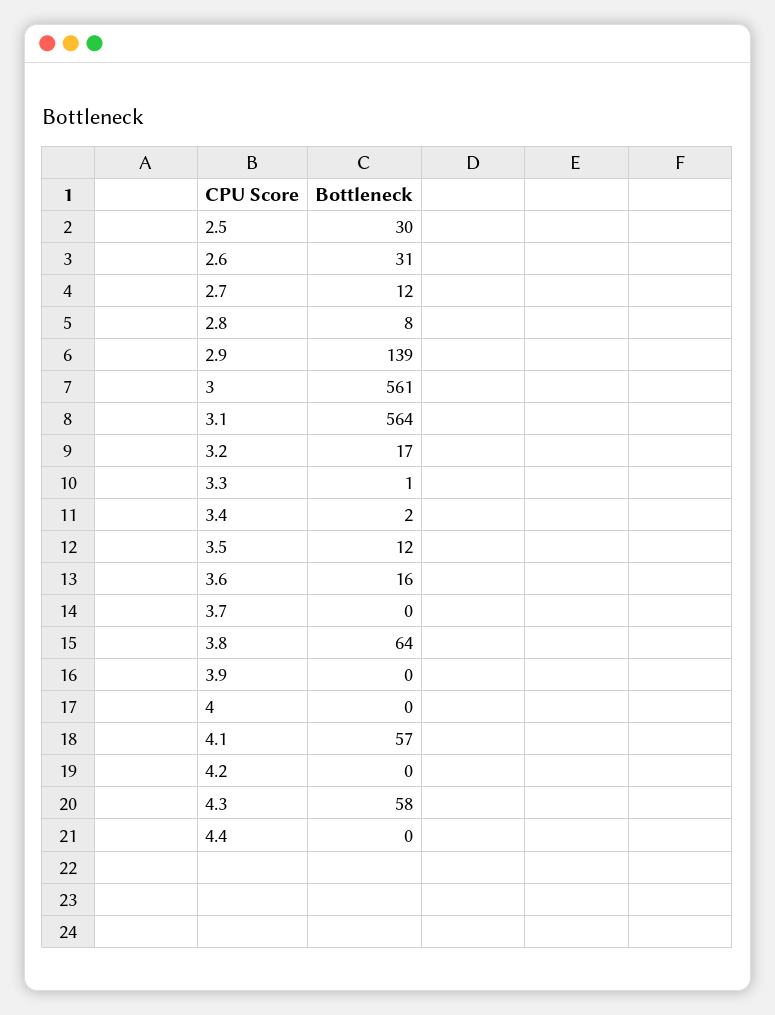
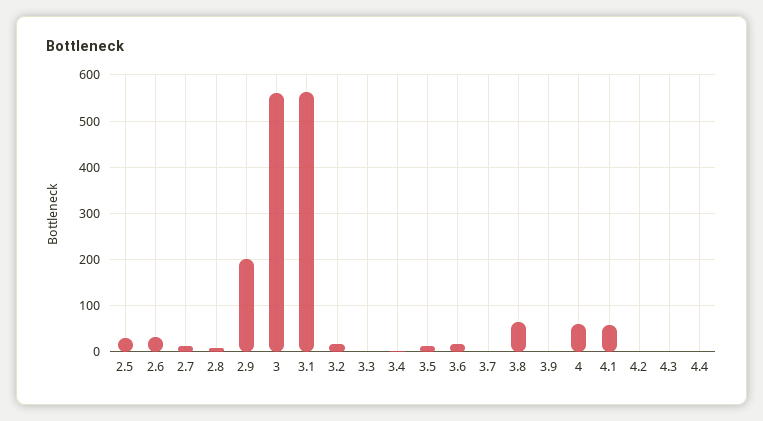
2.9: 139 -> 200
4: 0 -> 60
4.3: 58 -> 0

